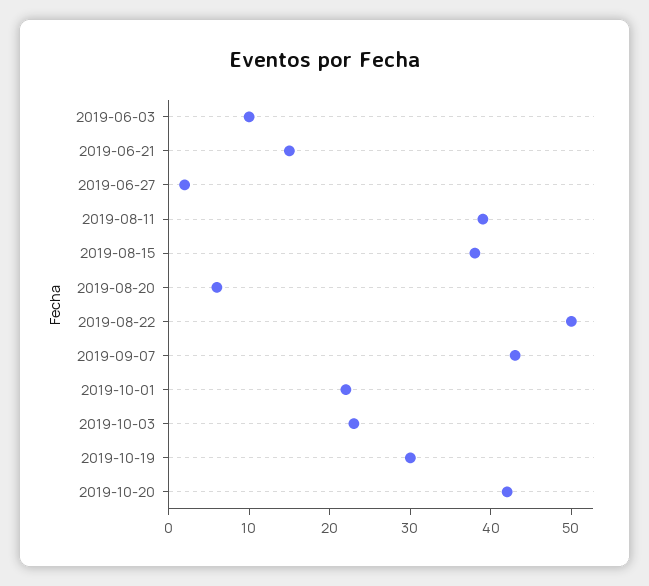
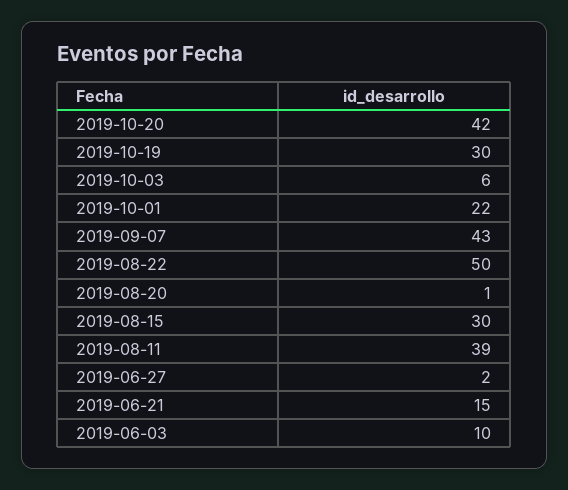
2019-08-15: 38 -> 30
2019-08-20: 6 -> 1
2019-10-03: 23 -> 6

